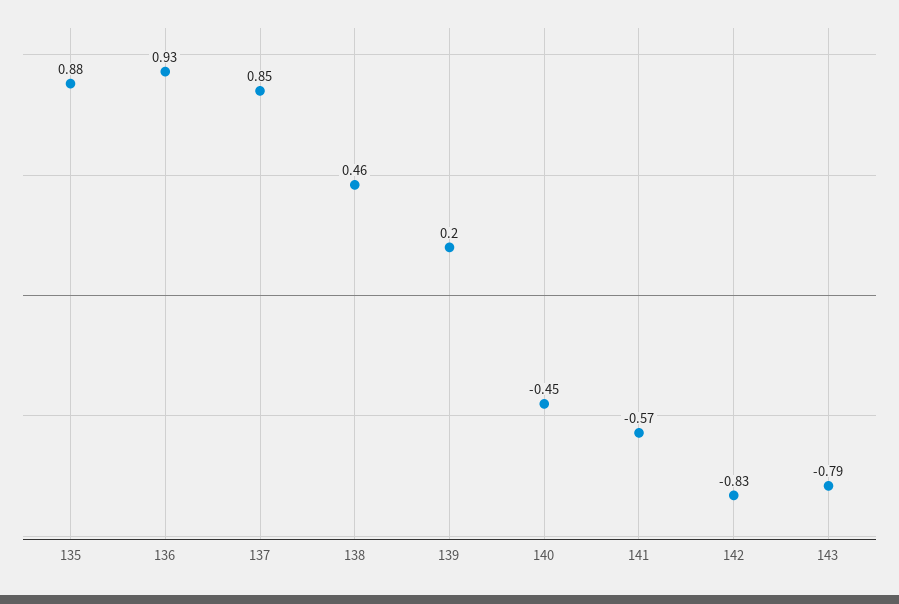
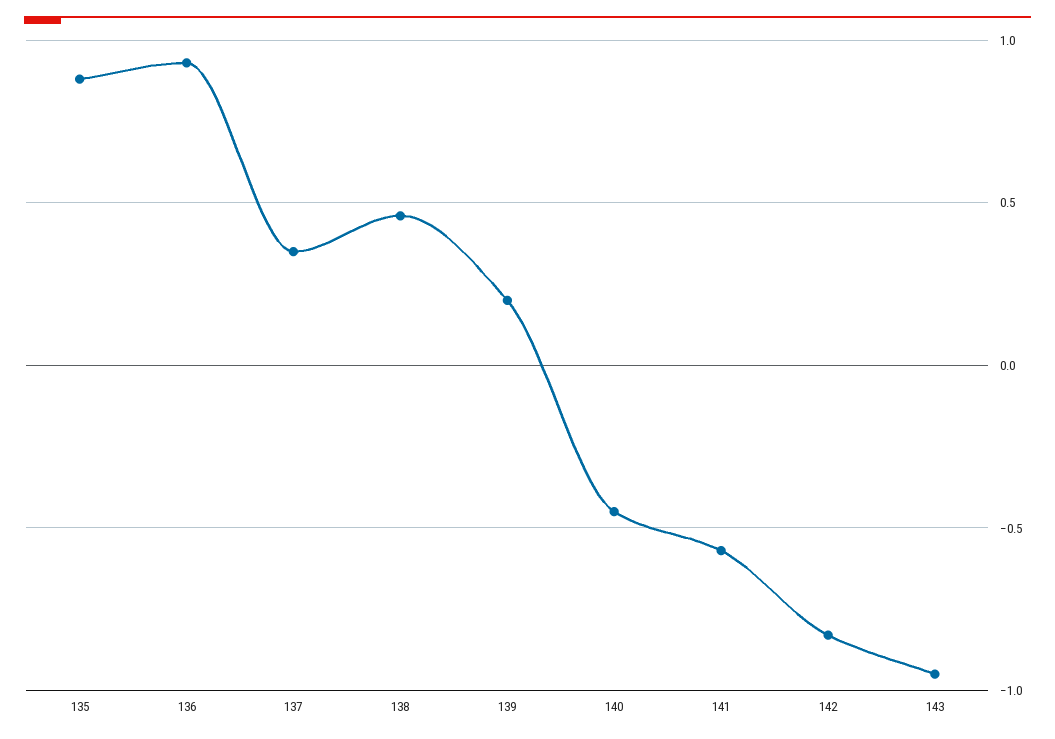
137: 0.85 -> 0.35
143: -0.79 -> -0.95

